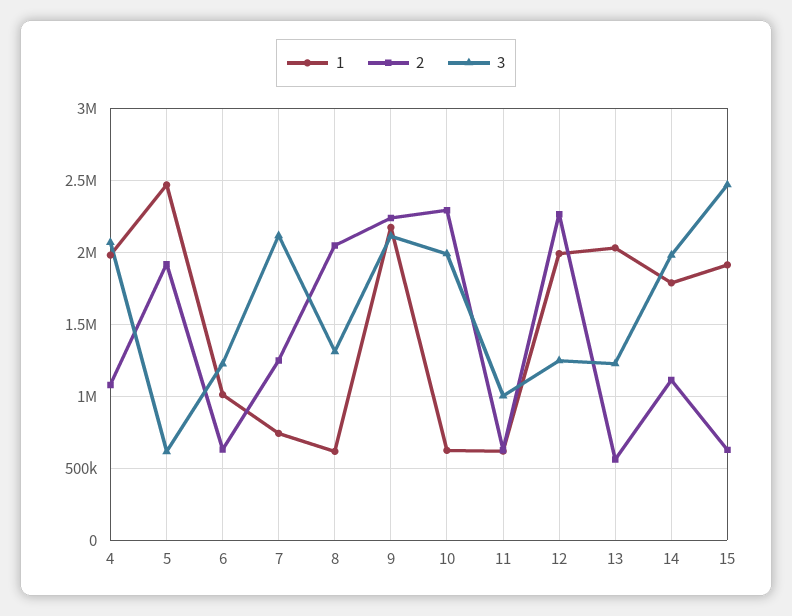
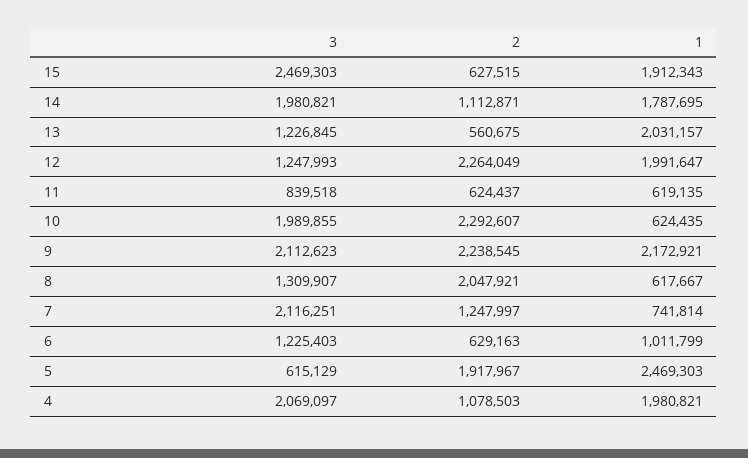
3, 11: 1000000 -> 839518

